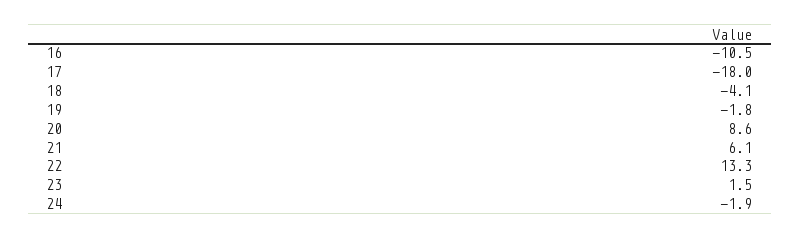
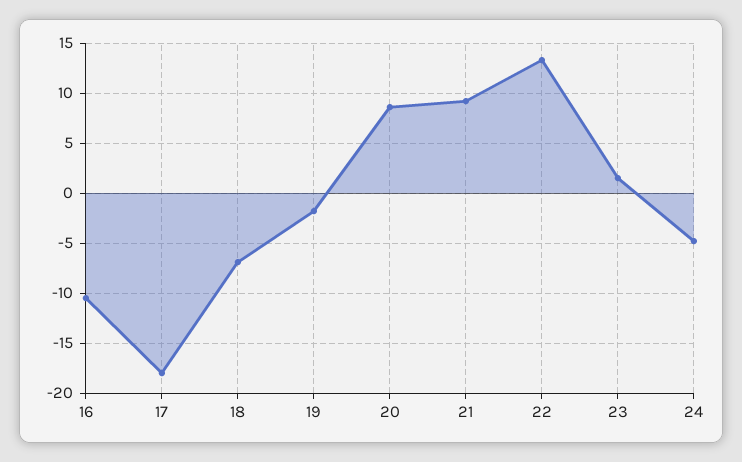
18: -4.1 -> -7
21: 6.1 -> 9
24: -1.9 -> -5

